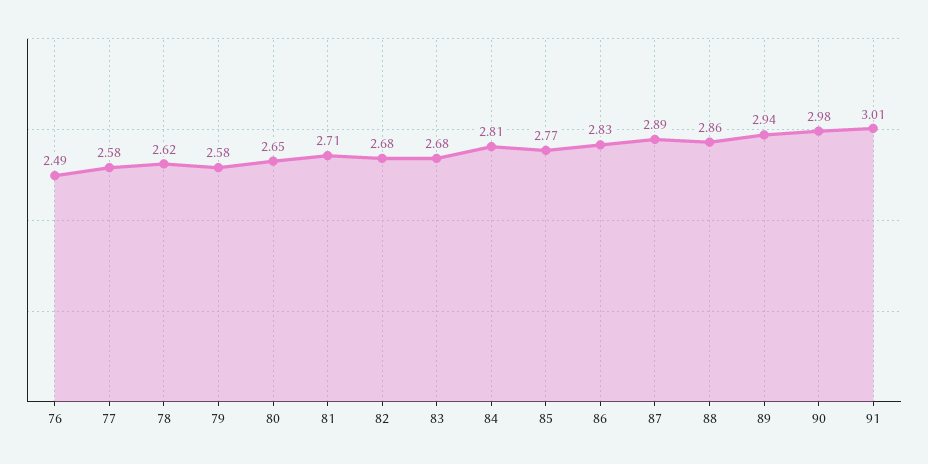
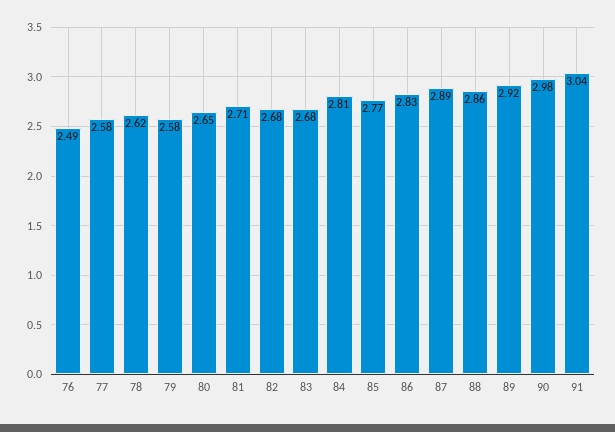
89: 2.94 -> 2.92
91: 3.01 -> 3.04

